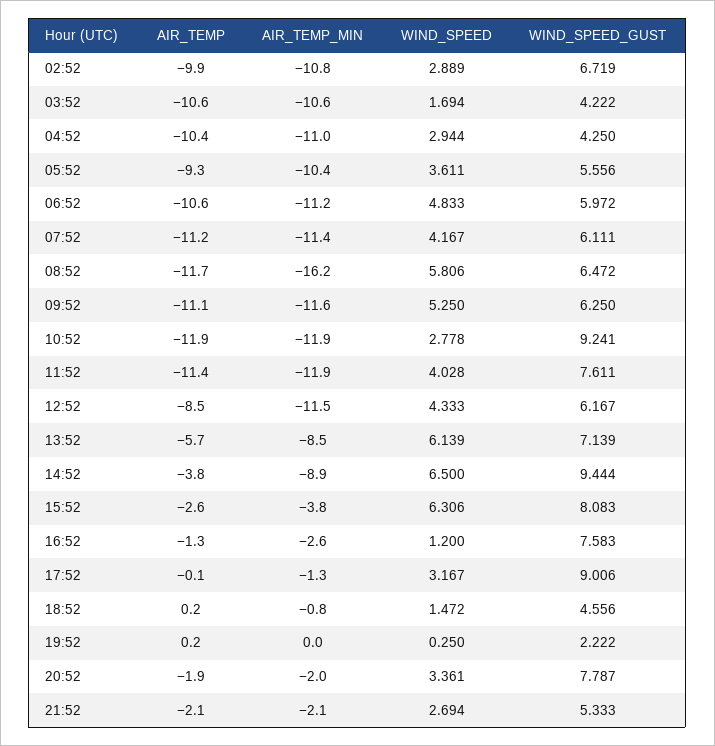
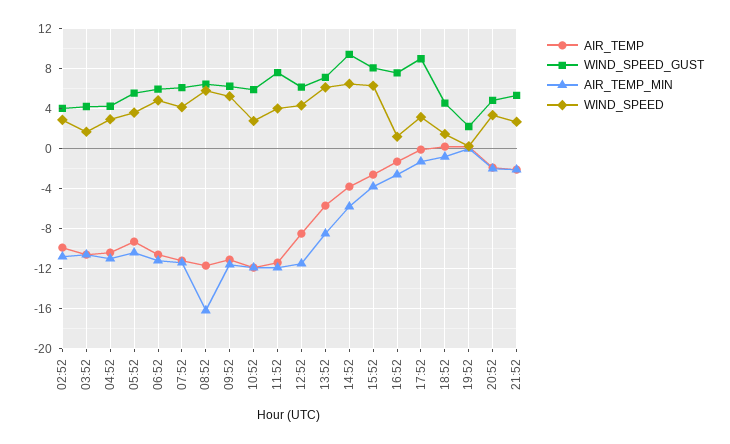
WIND_SPEED_GUST, 02:52: 6.719 -> 4
WIND_SPEED_GUST, 10:52: 9.241 -> 6
AIR_TEMP_MIN, 14:52: -8.9 -> -6
WIND_SPEED_GUST, 20:52: 7.787 -> 5

